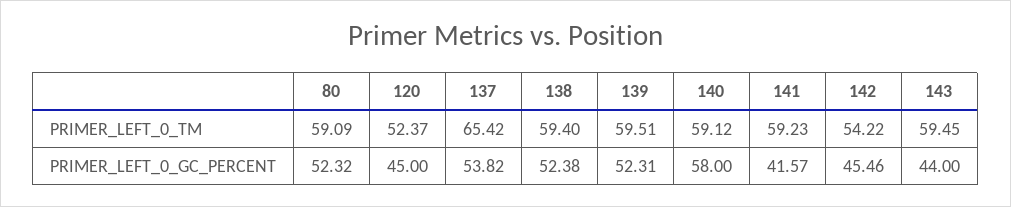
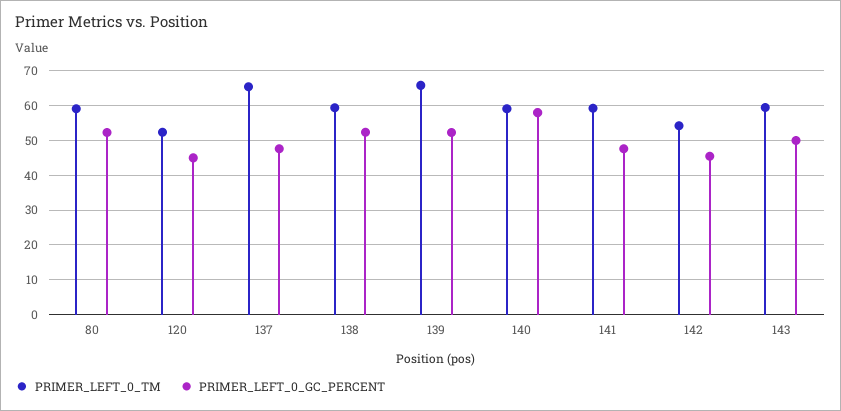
PRIMER_LEFT_0_TM, 139: 59.51 -> 66
PRIMER_LEFT_0_GC_PERCENT, 137: 53.82 -> 48
PRIMER_LEFT_0_GC_PERCENT, 141: 41.57 -> 48
PRIMER_LEFT_0_GC_PERCENT, 143: 44 -> 50

